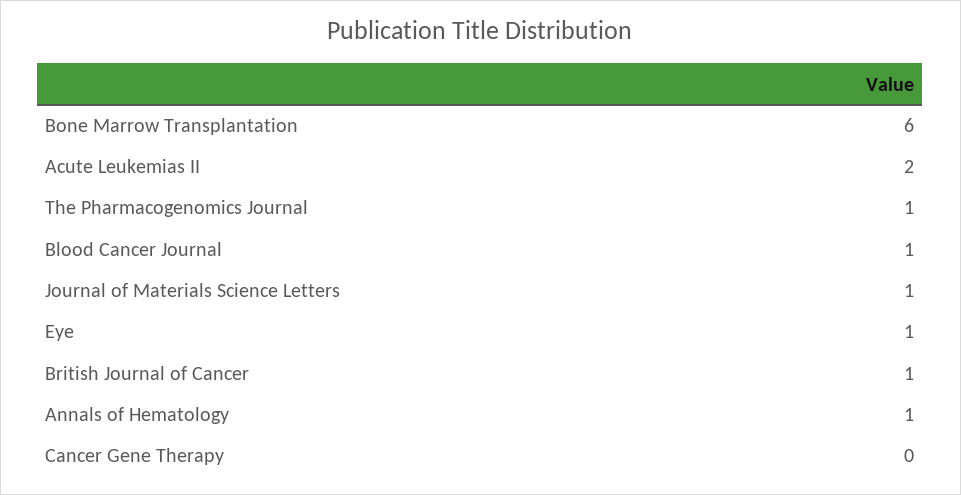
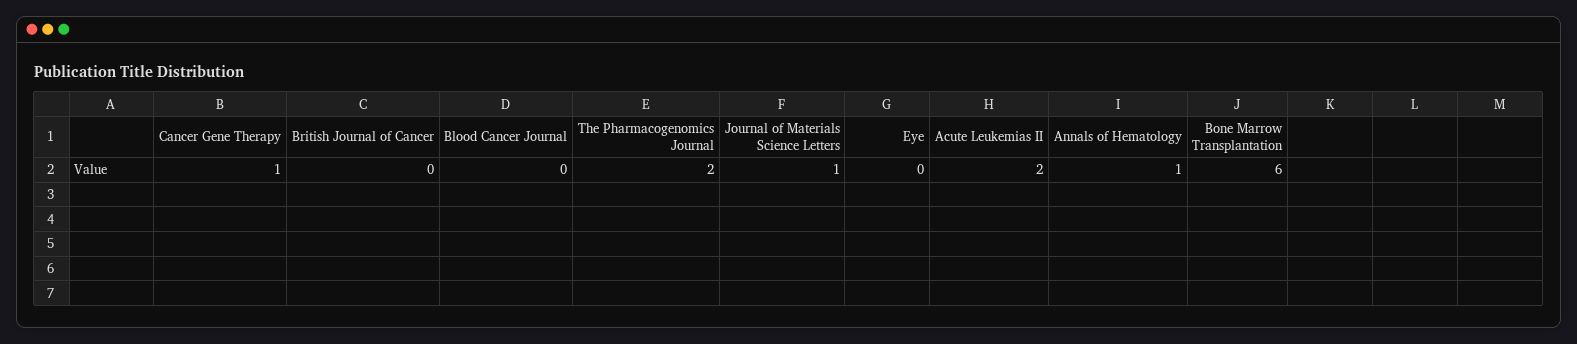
The Pharmacogenomics Journal: 1 -> 2
Blood Cancer Journal: 1 -> 0
Eye: 1 -> 0
British Journal of Cancer: 1 -> 0
Cancer Gene Therapy: 0 -> 1

